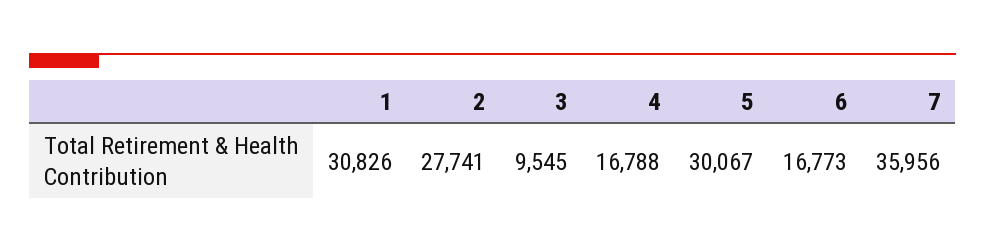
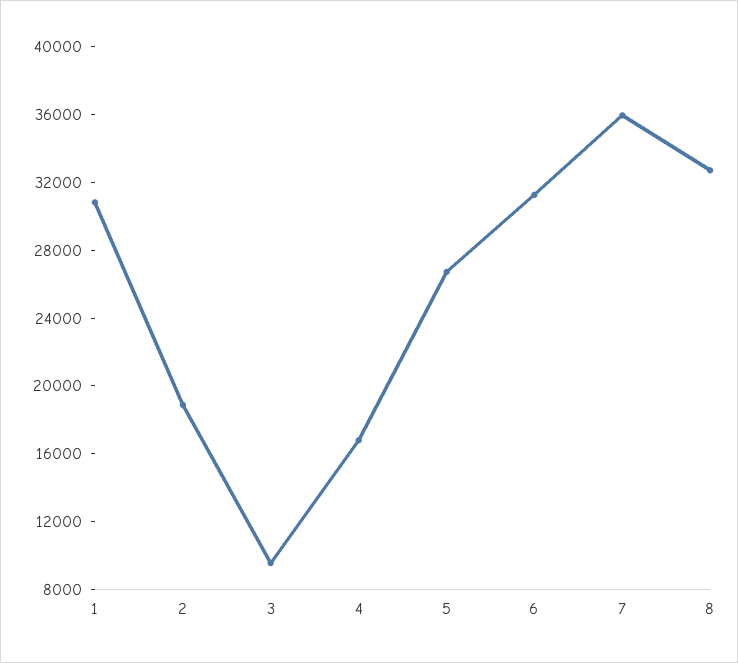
2: 27741 -> 19000
5: 30067 -> 27000
6: 16773 -> 31000
8: none -> 33000

